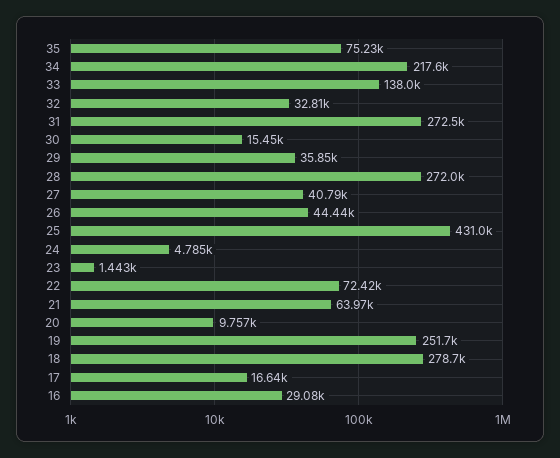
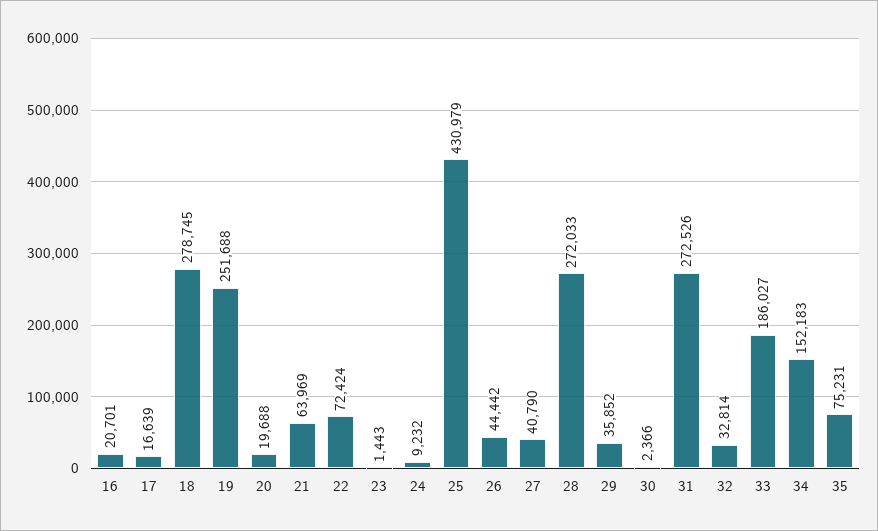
34: 217600 -> 152183
33: 138000 -> 186027
30: 15450 -> 2366
24: 4785 -> 9232
20: 9757 -> 19688
16: 29080 -> 20701

